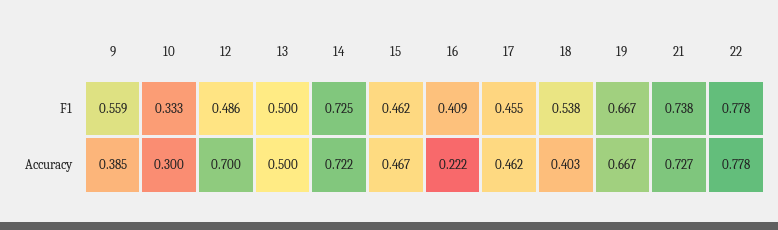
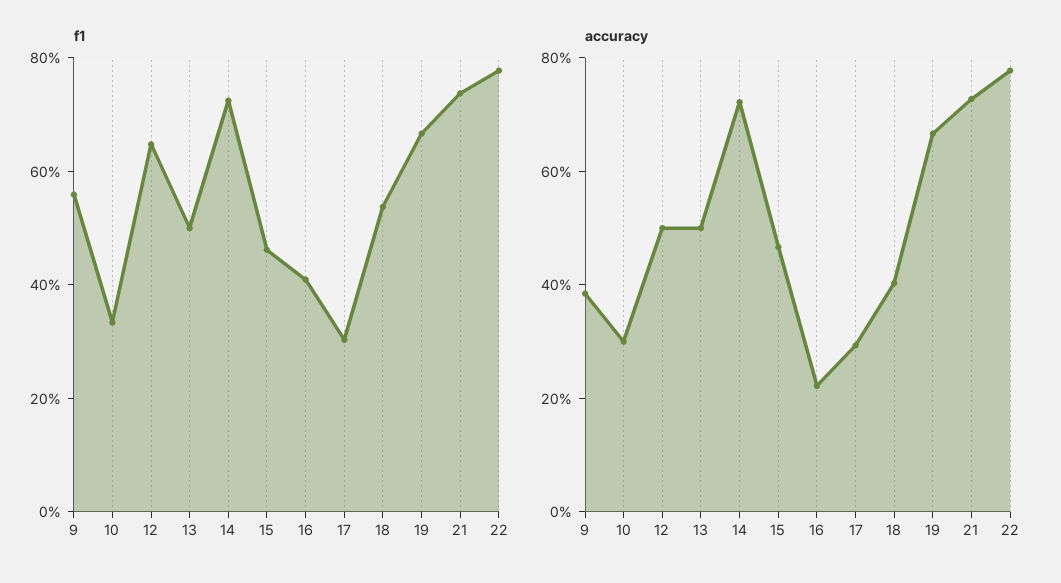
F1, 12: 0.486 -> 0.65
F1, 17: 0.455 -> 0.3
Accuracy, 12: 0.7 -> 0.5
Accuracy, 17: 0.462 -> 0.3

